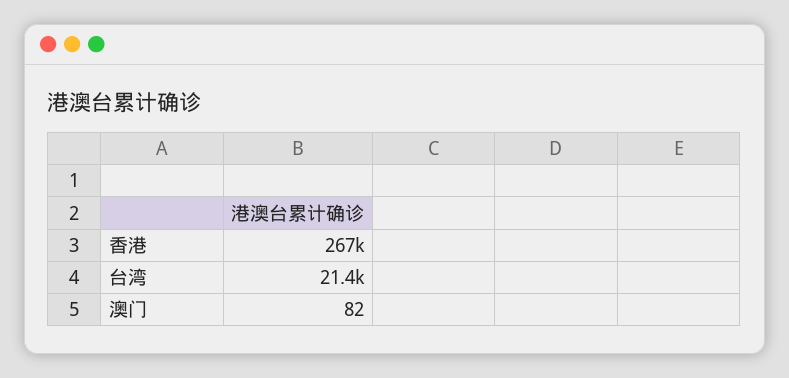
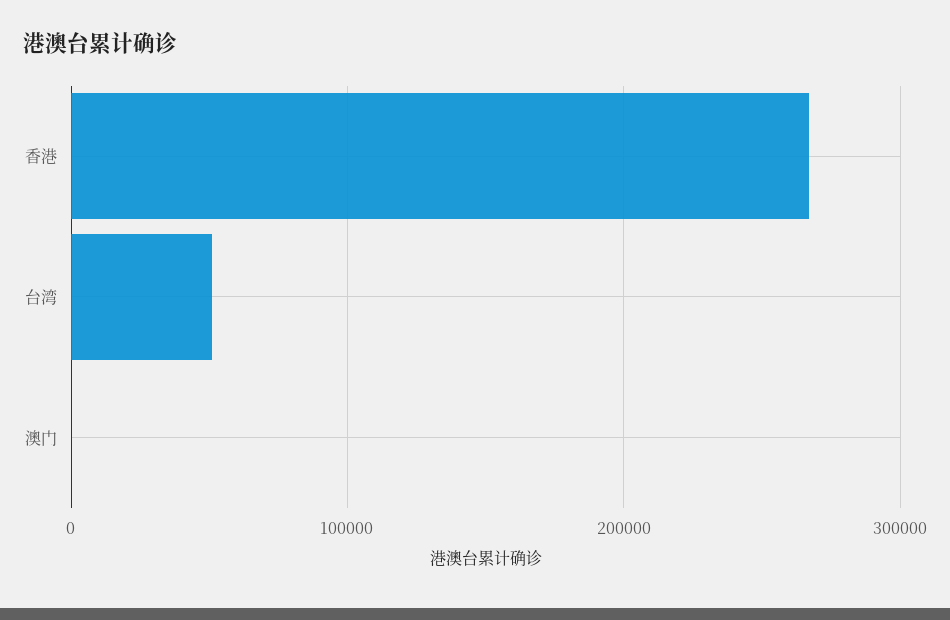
台湾: 21400 -> 50000

